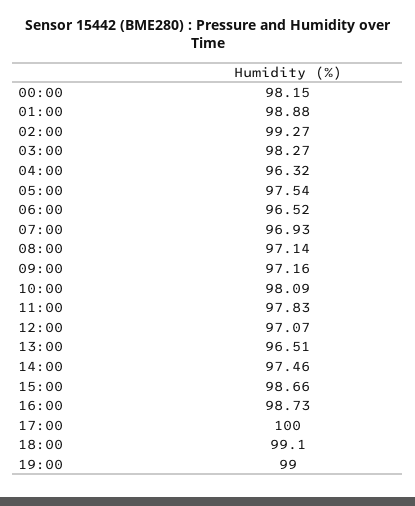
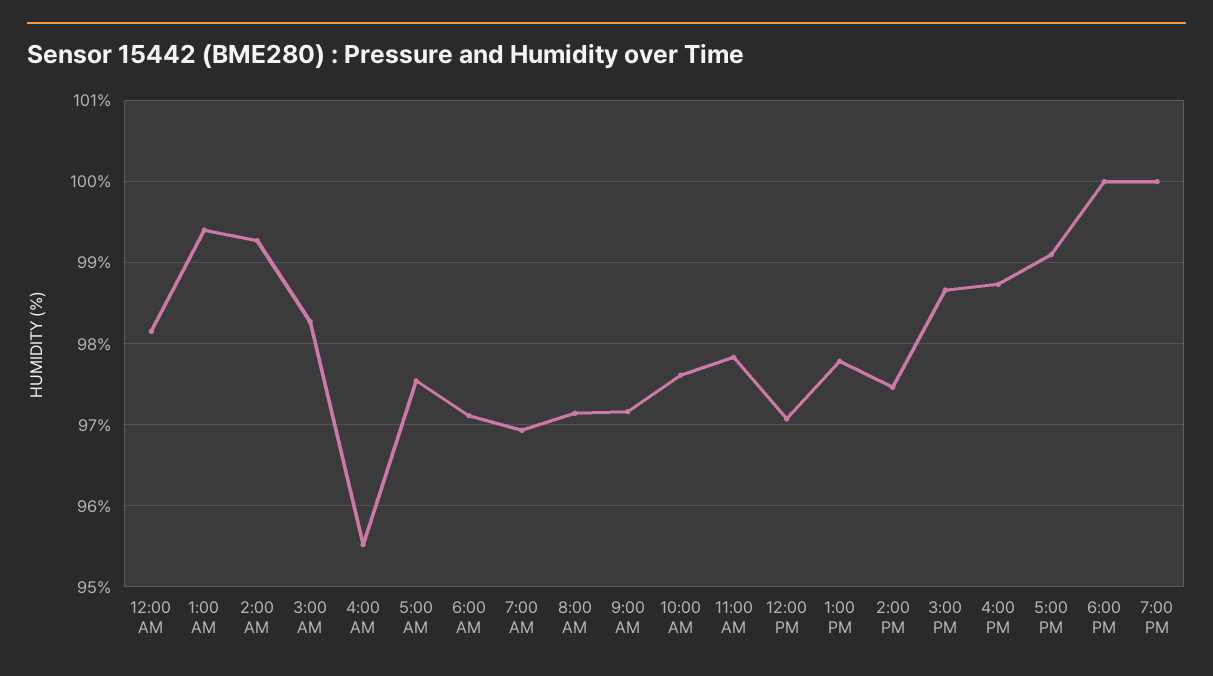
01:00: 98.88 -> 99.4
04:00: 96.32 -> 95.5
06:00: 96.52 -> 97.1
10:00: 98.09 -> 97.6
13:00: 96.51 -> 97.8
17:00: 100 -> 99.1
18:00: 99.1 -> 100
19:00: 99 -> 100

